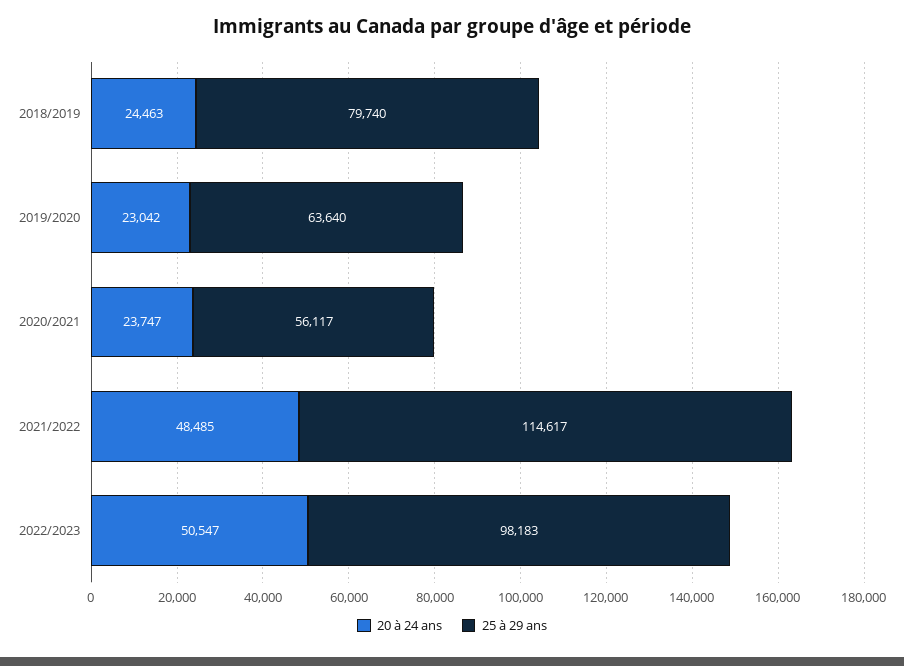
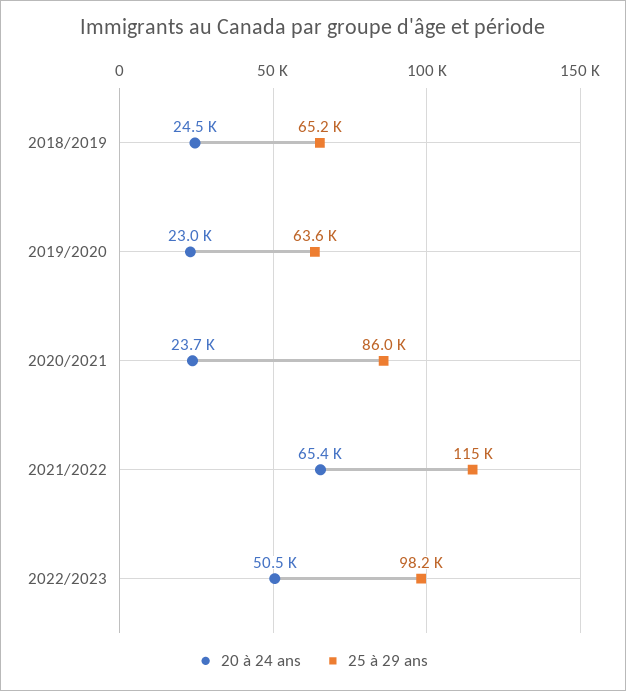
25 à 29 ans, 2018/2019: 79740 -> 65200
25 à 29 ans, 2020/2021: 56117 -> 86000
20 à 24 ans, 2021/2022: 48485 -> 65400

